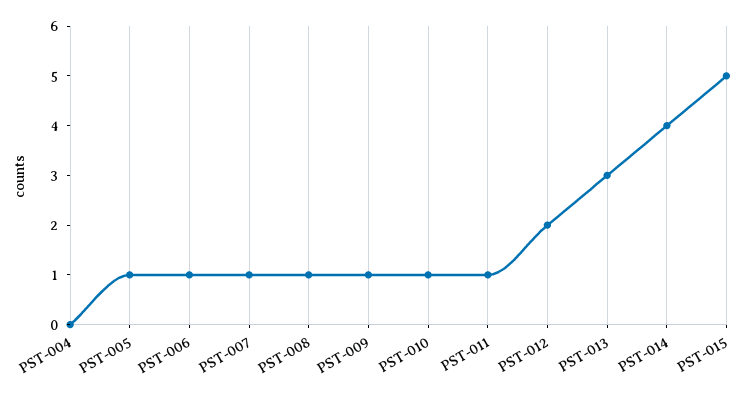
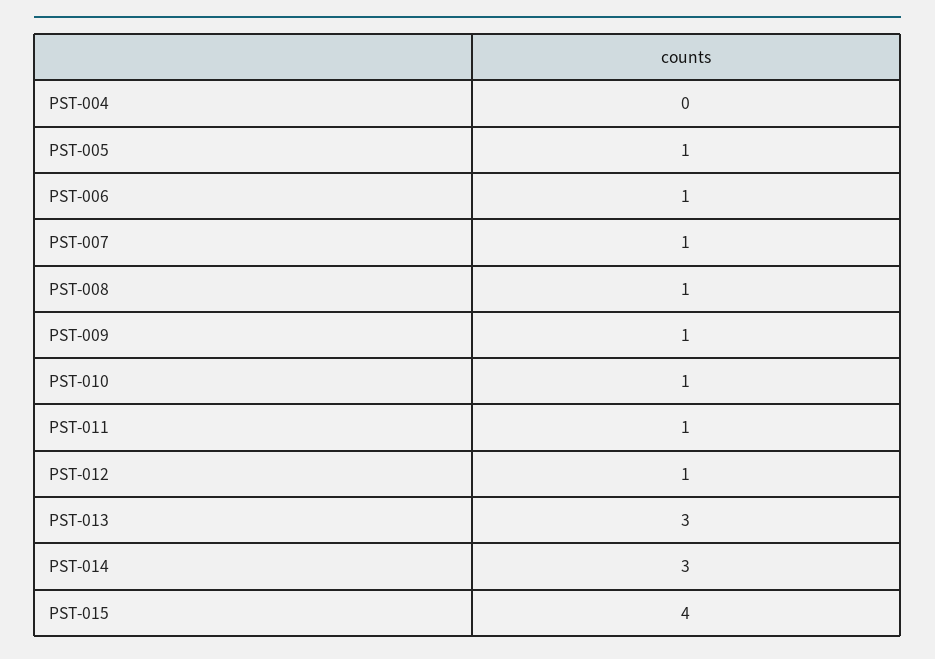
PST-012: 2 -> 1
PST-014: 4 -> 3
PST-015: 5 -> 4

